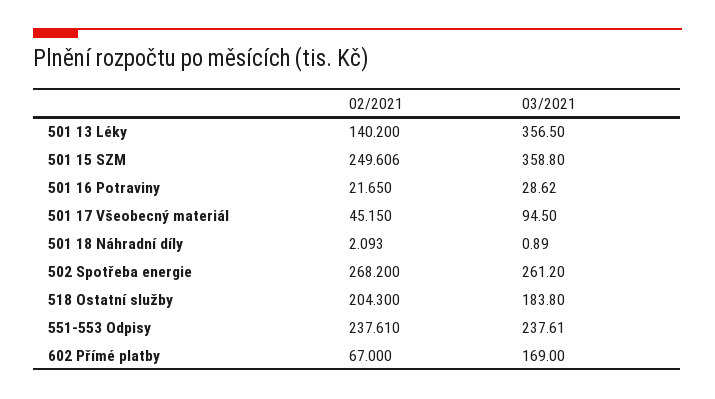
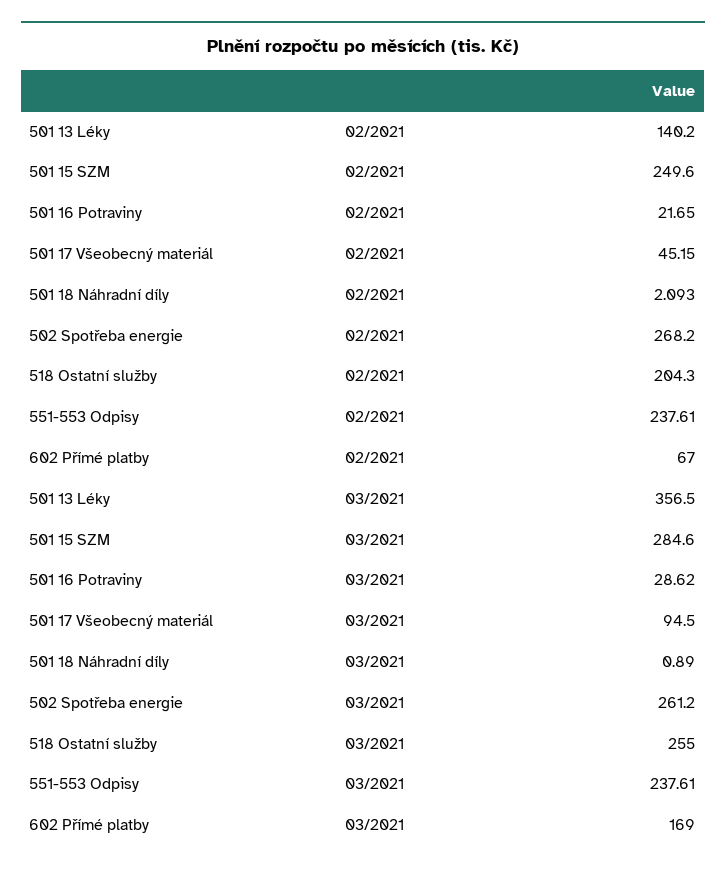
02/2021, 501 15 SZM: 249.606 -> 249.6
03/2021, 501 15 SZM: 358.8 -> 284.6
03/2021, 518 Ostatní služby: 183.8 -> 255

